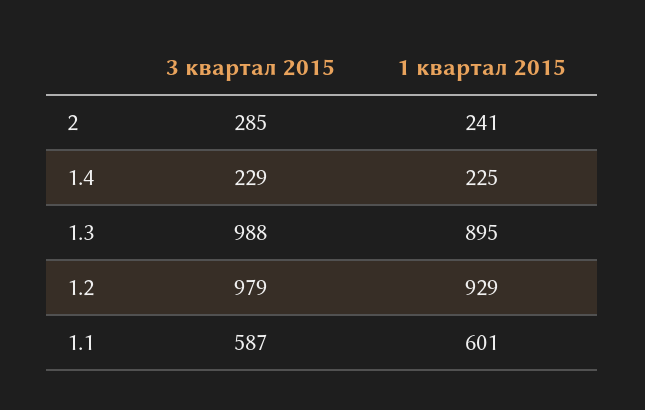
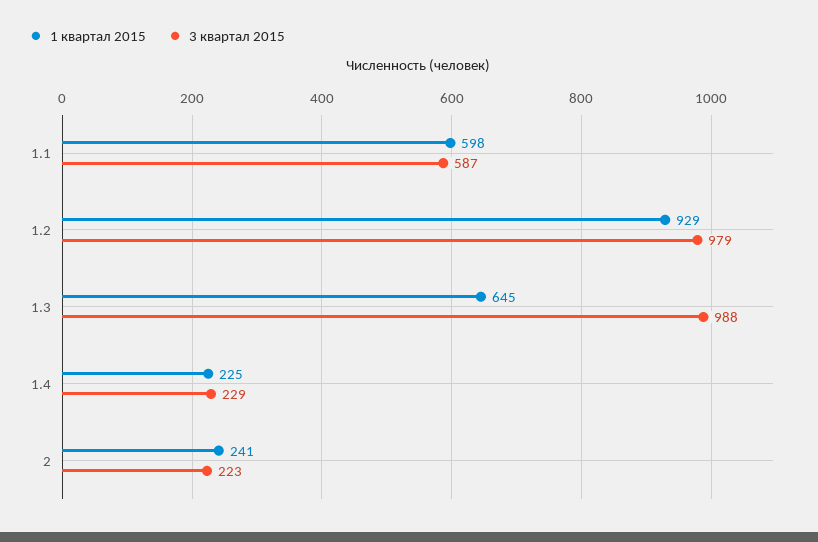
3 квартал 2015, 2: 285 -> 223
1 квартал 2015, 1.3: 895 -> 645
1 квартал 2015, 1.1: 601 -> 598

